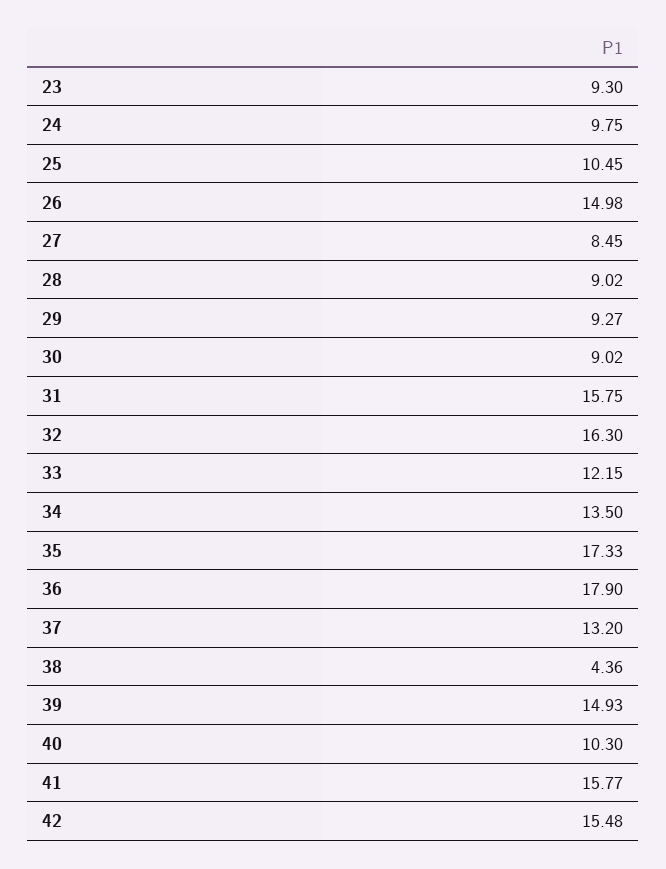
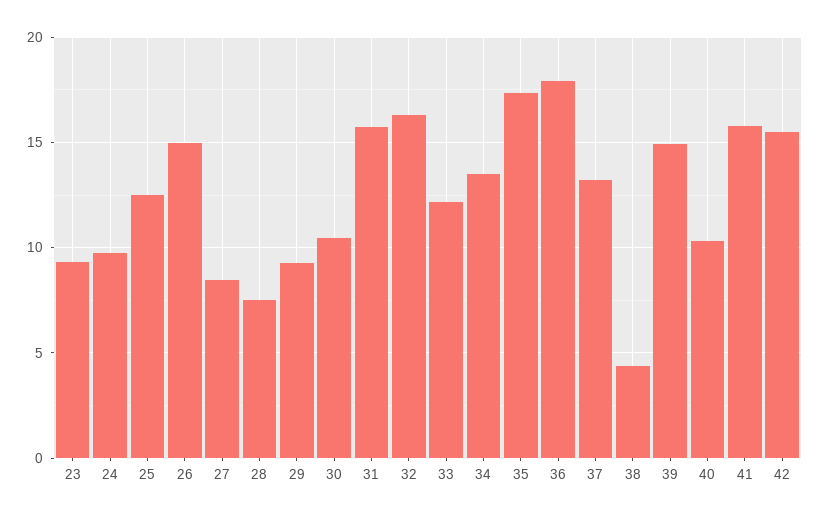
25: 10.45 -> 12.5
28: 9.02 -> 7.5
30: 9.02 -> 10.5

